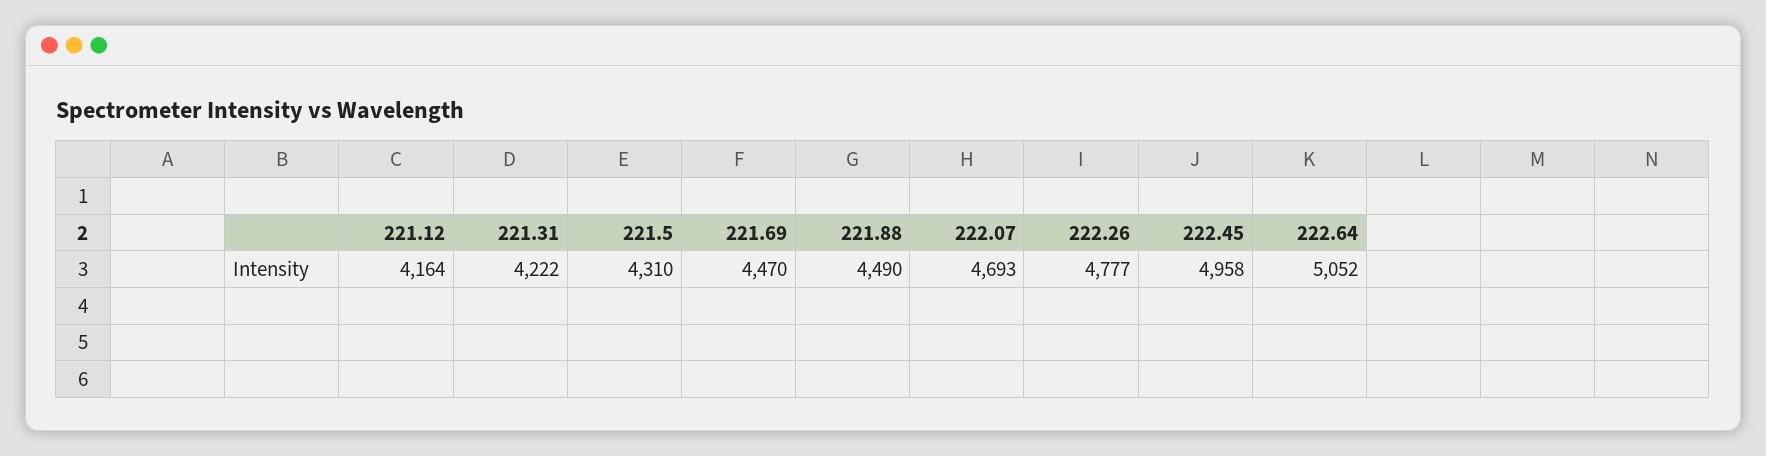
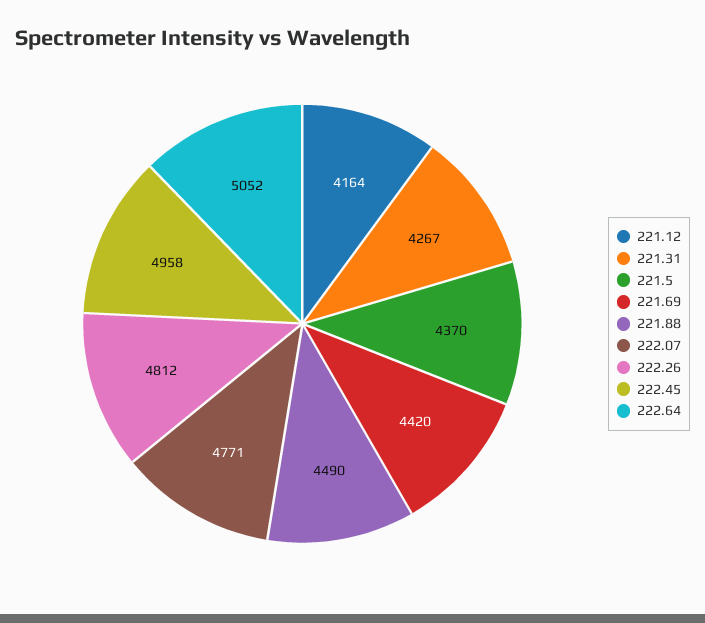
221.31: 4222 -> 4267
221.5: 4310 -> 4370
221.69: 4470 -> 4420
222.07: 4693 -> 4771
222.26: 4777 -> 4812

